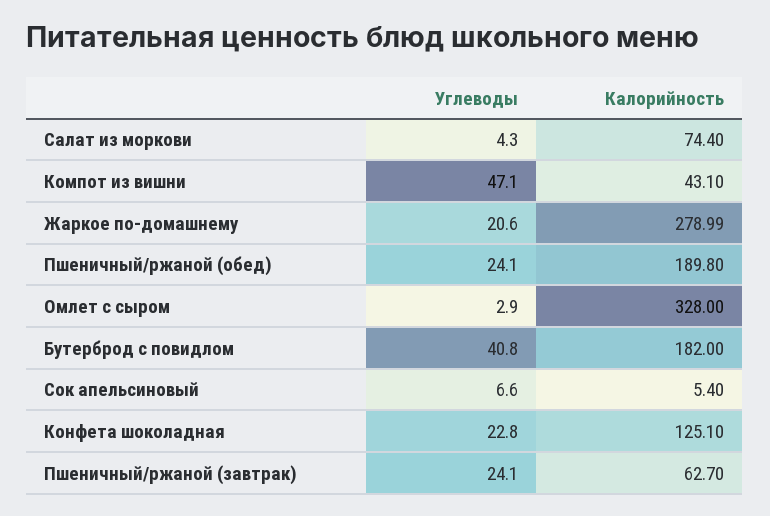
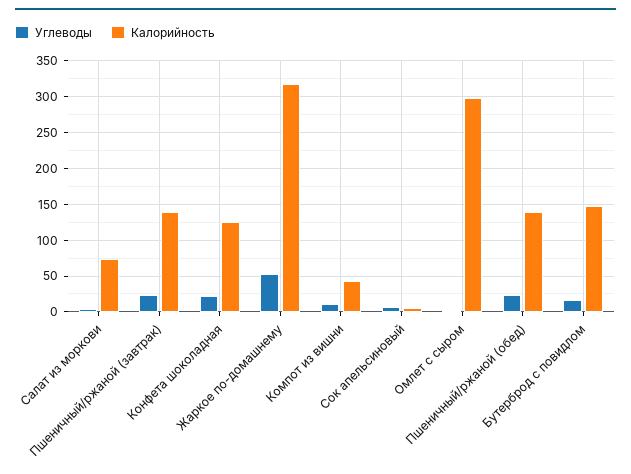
Углеводы, Компот из вишни: 47.1 -> 10
Углеводы, Жаркое по-домашнему: 20.6 -> 50
Калорийность, Жаркое по-домашнему: 278.99 -> 320
Калорийность, Пшеничный/ржаной (обед): 189.8 -> 140
Калорийность, Омлет с сыром: 328 -> 300
Углеводы, Бутерброд с повидлом: 40.8 -> 20
Калорийность, Бутерброд с повидлом: 182 -> 150
Калорийность, Пшеничный/ржаной (завтрак): 62.7 -> 140

